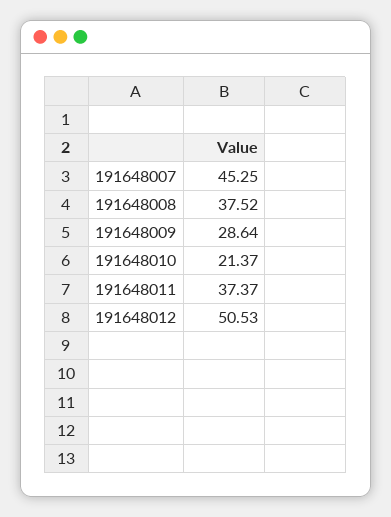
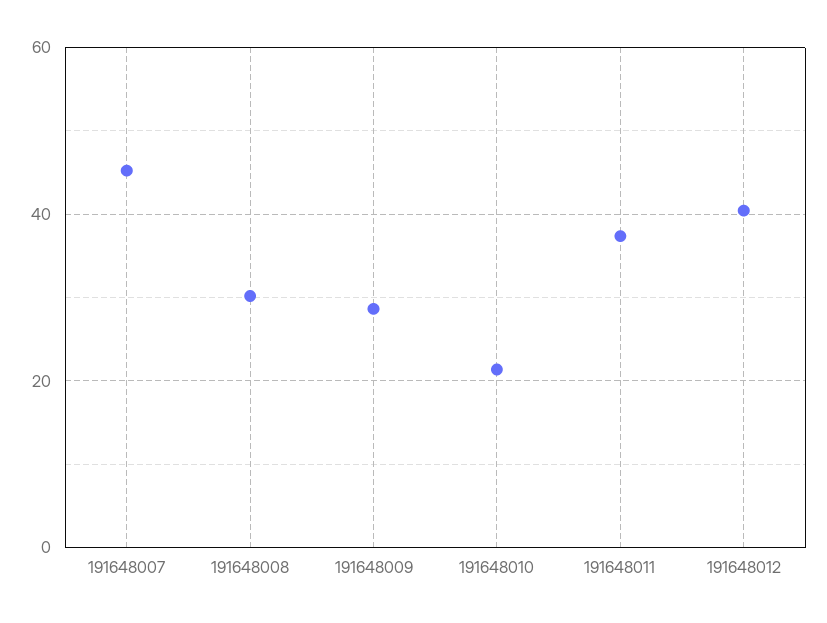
191648008: 37.52 -> 30
191648012: 50.53 -> 40

